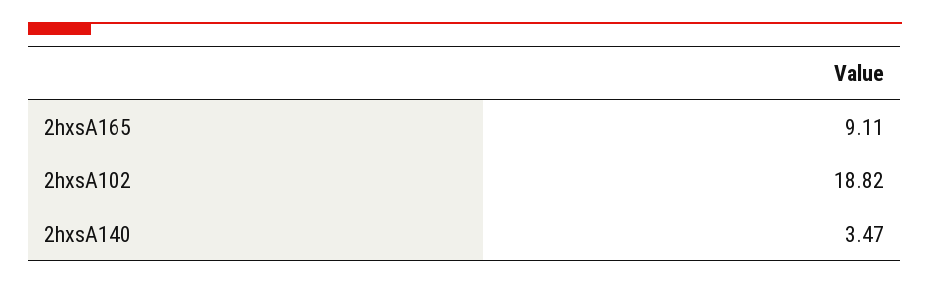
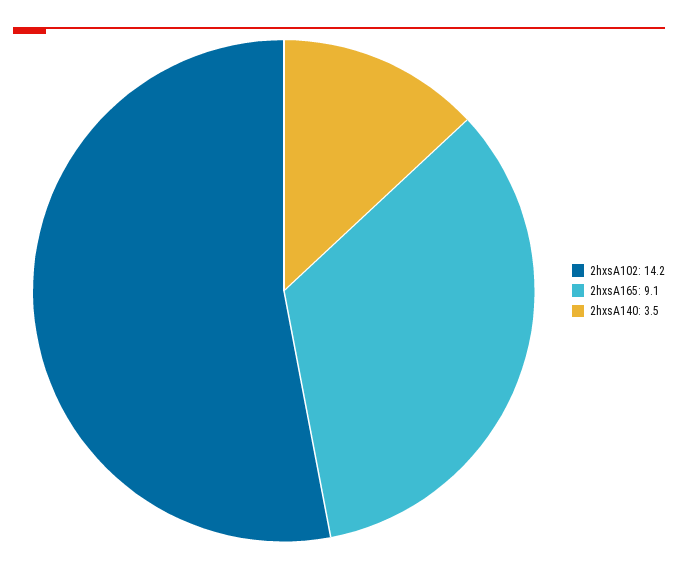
2hxsA102: 18.82 -> 14.2

